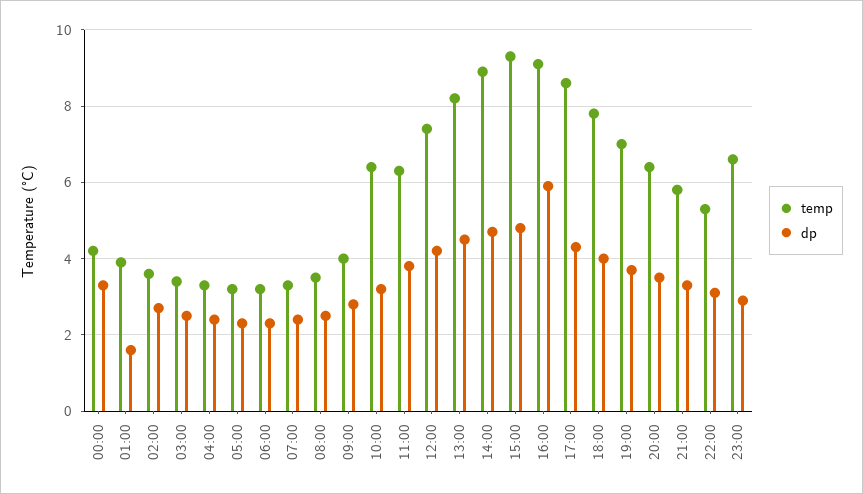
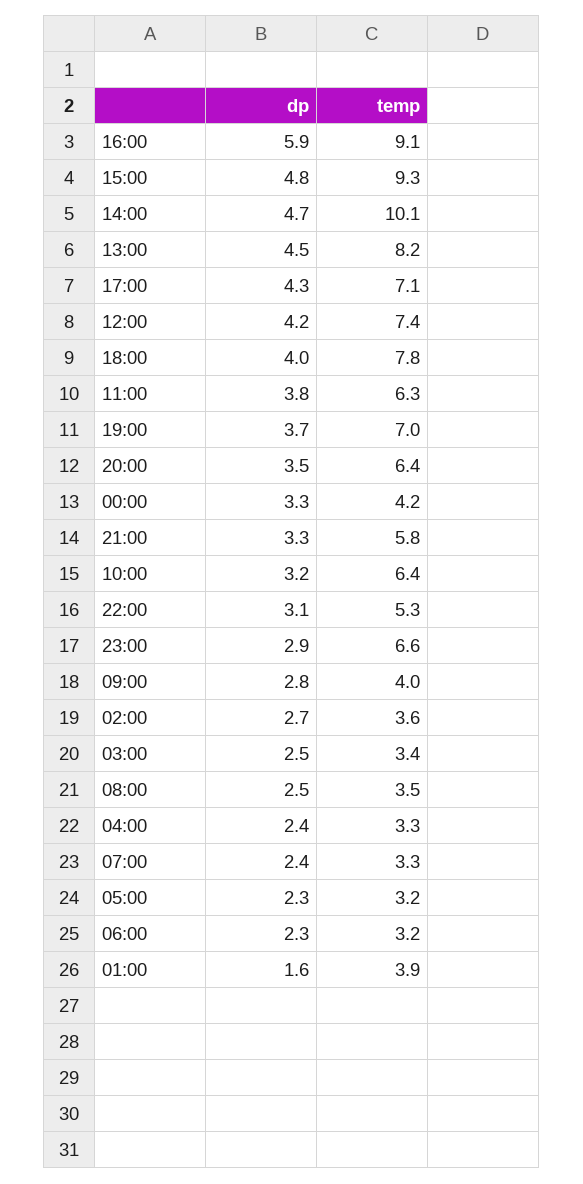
temp, 14:00: 9 -> 10.1
temp, 17:00: 8.5 -> 7.1

